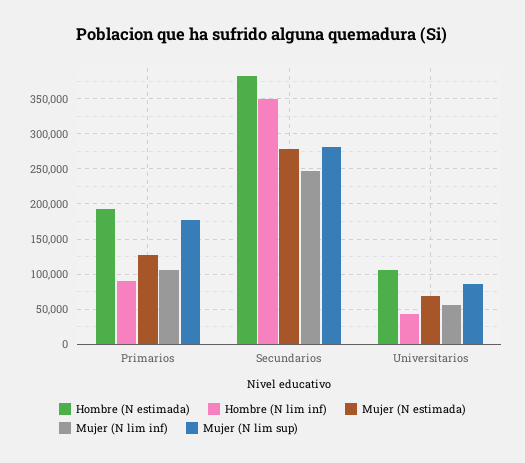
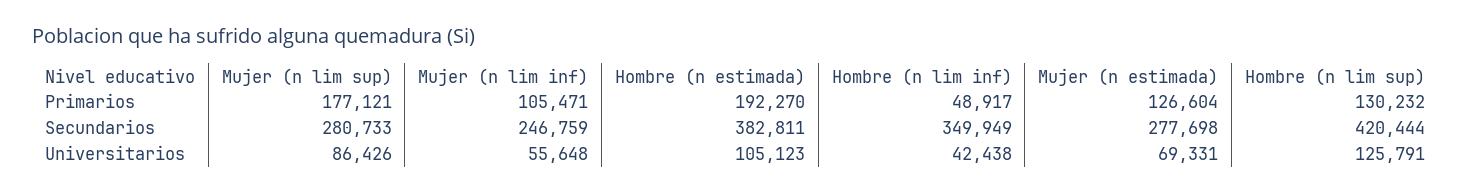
Hombre (N lim inf), Primarios: 90000 -> 48917
Hombre (n lim sup), Primarios: none -> 130232
Hombre (n lim sup), Secundarios: none -> 420444
Hombre (n lim sup), Universitarios: none -> 125791

